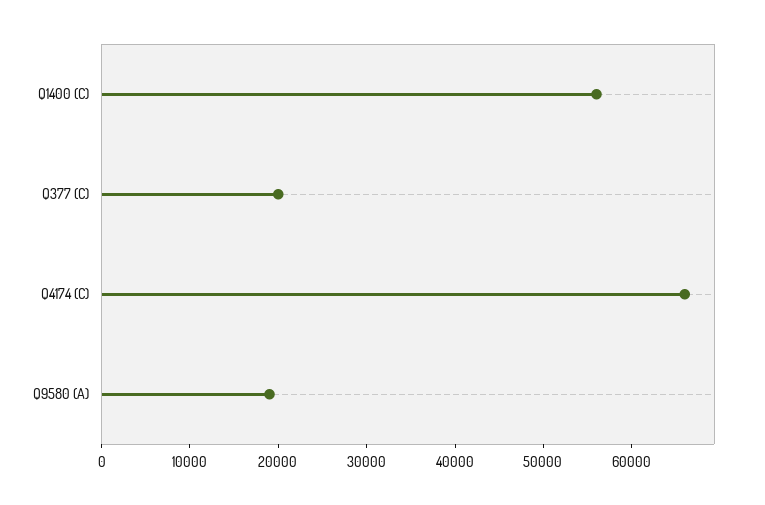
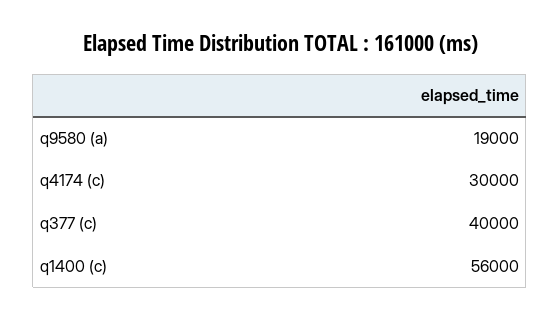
Q377 (C): 20000 -> 40000
Q4174 (C): 66000 -> 30000

